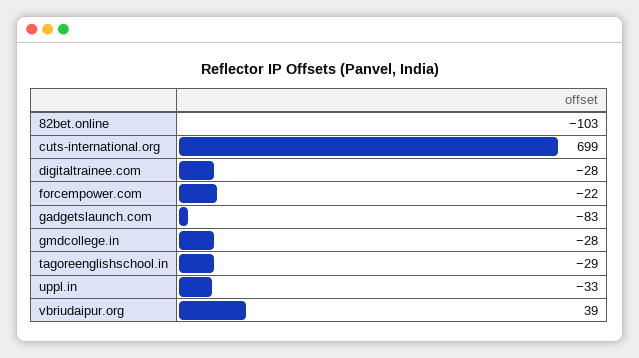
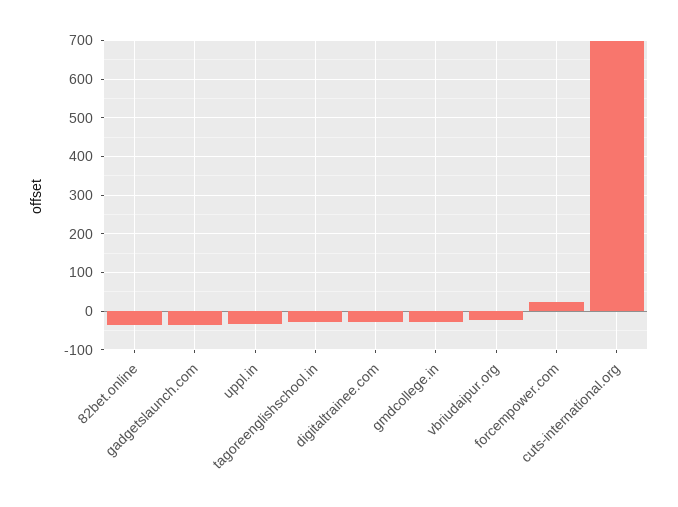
82bet.online: -103 -> -40
forcempower.com: -22 -> 20
gadgetslaunch.com: -83 -> -40
vbriudaipur.org: 39 -> -20

